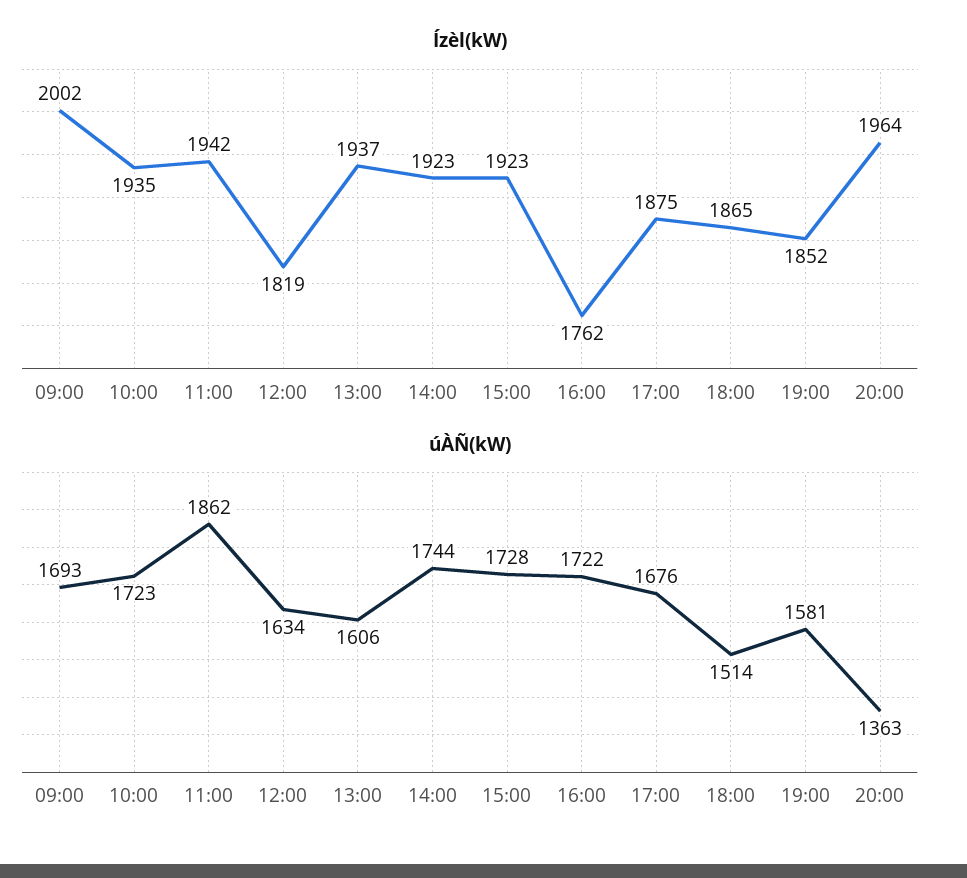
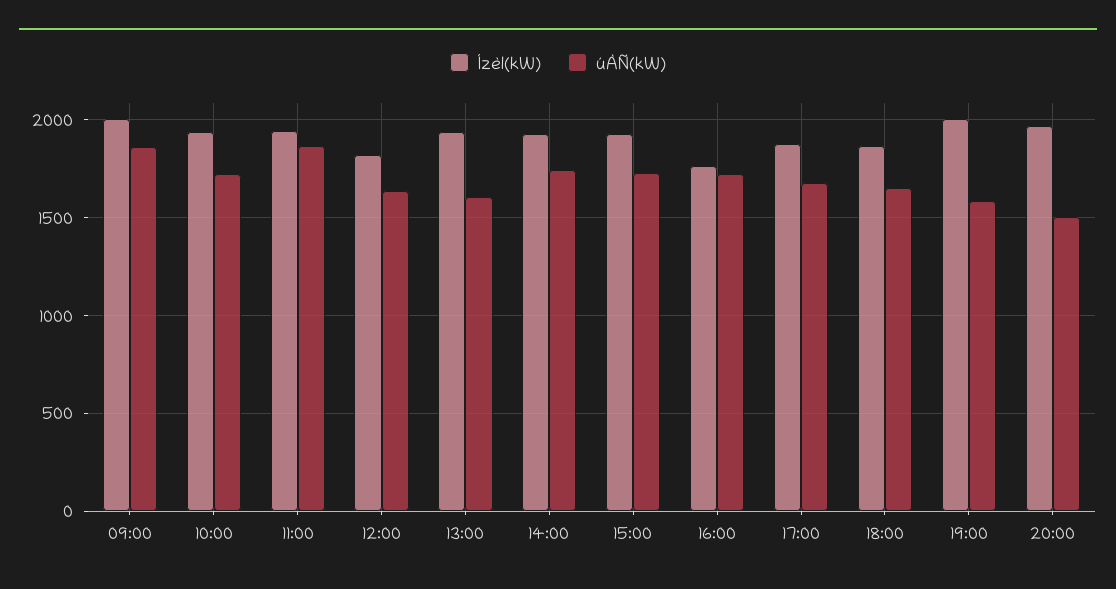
Ízèl(kW), 19:00: 1852 -> 2000
úÀÑ(kW), 09:00: 1693 -> 1850
úÀÑ(kW), 18:00: 1514 -> 1650
úÀÑ(kW), 20:00: 1363 -> 1500

